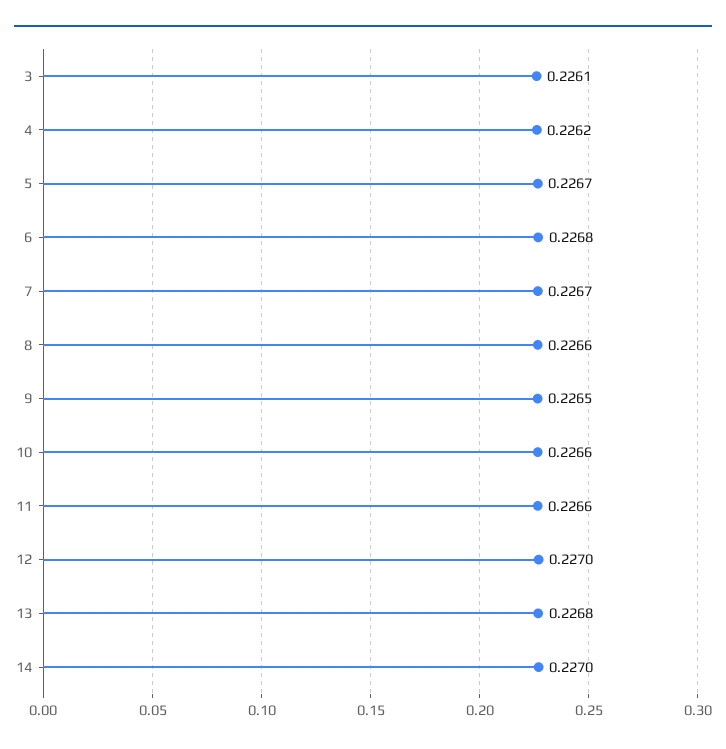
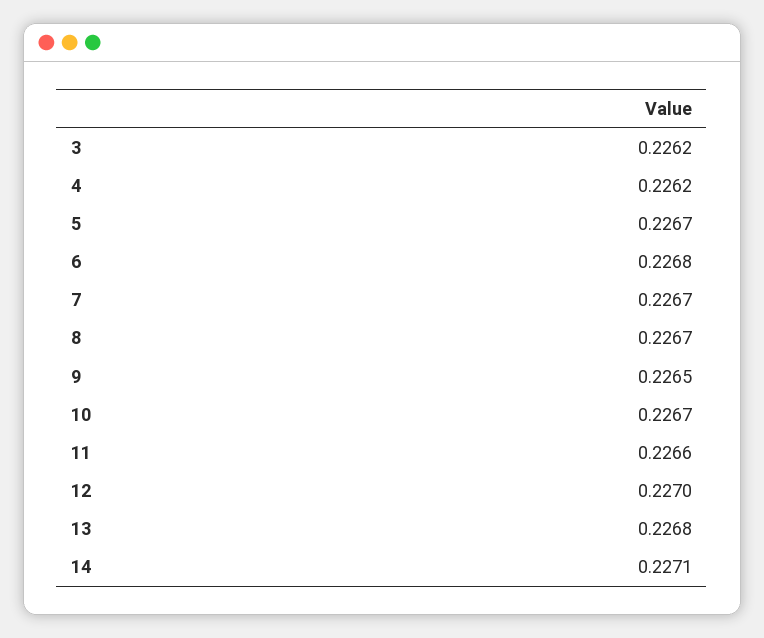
3: 0.2261 -> 0.2262
8: 0.2266 -> 0.2267
10: 0.2266 -> 0.2267
14: 0.227 -> 0.2271

